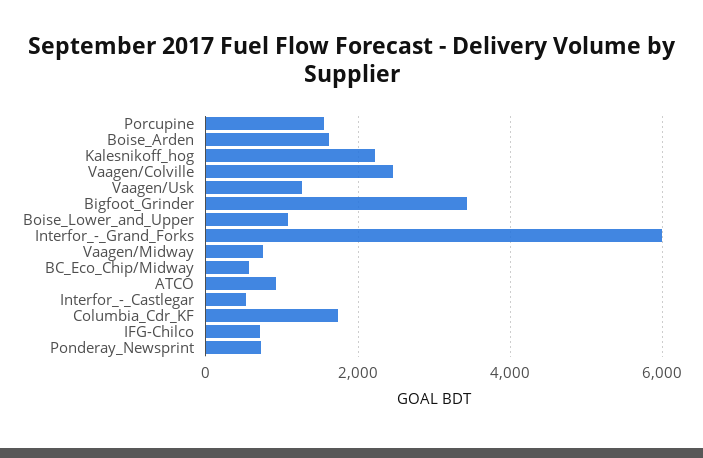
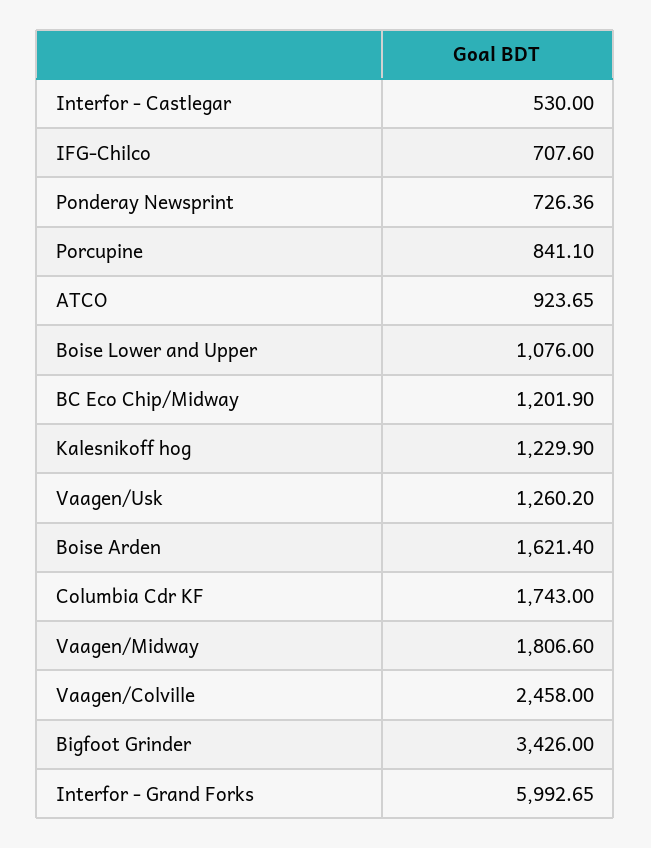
Porcupine: 1600 -> 841.1
Kalesnikoff_hog: 2200 -> 1229.9
Vaagen/Midway: 800 -> 1806.6
BC_Eco_Chip/Midway: 600 -> 1201.9

